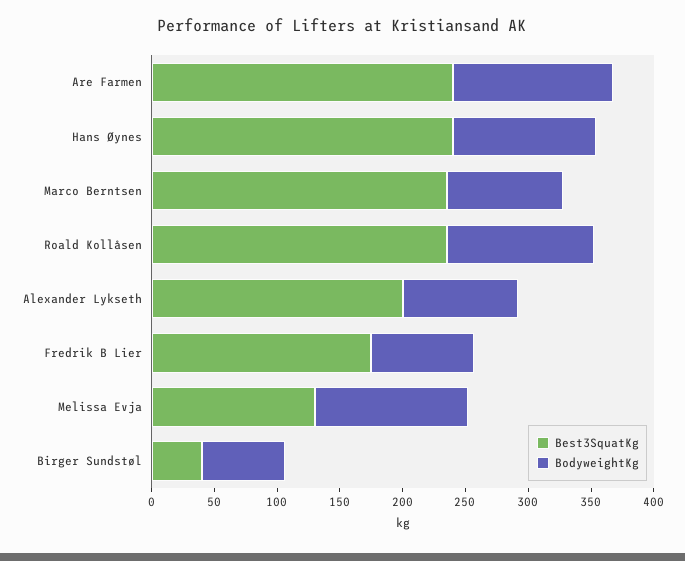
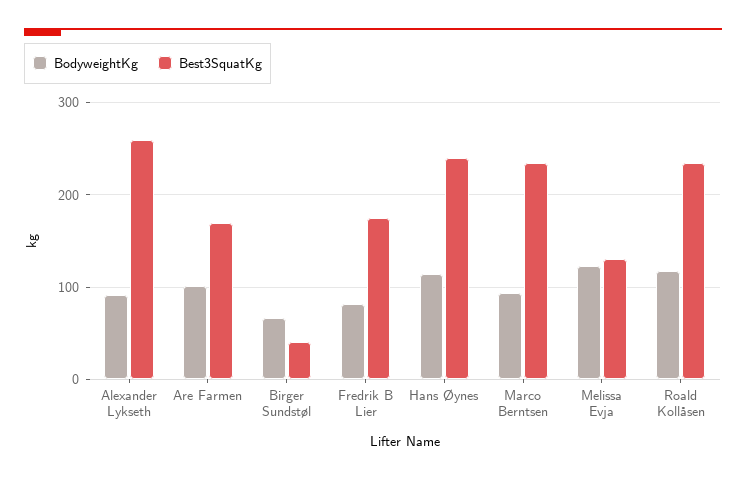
Best3SquatKg, Are Farmen: 240 -> 170
BodyweightKg, Are Farmen: 130 -> 100
Best3SquatKg, Alexander Lykseth: 200 -> 260

